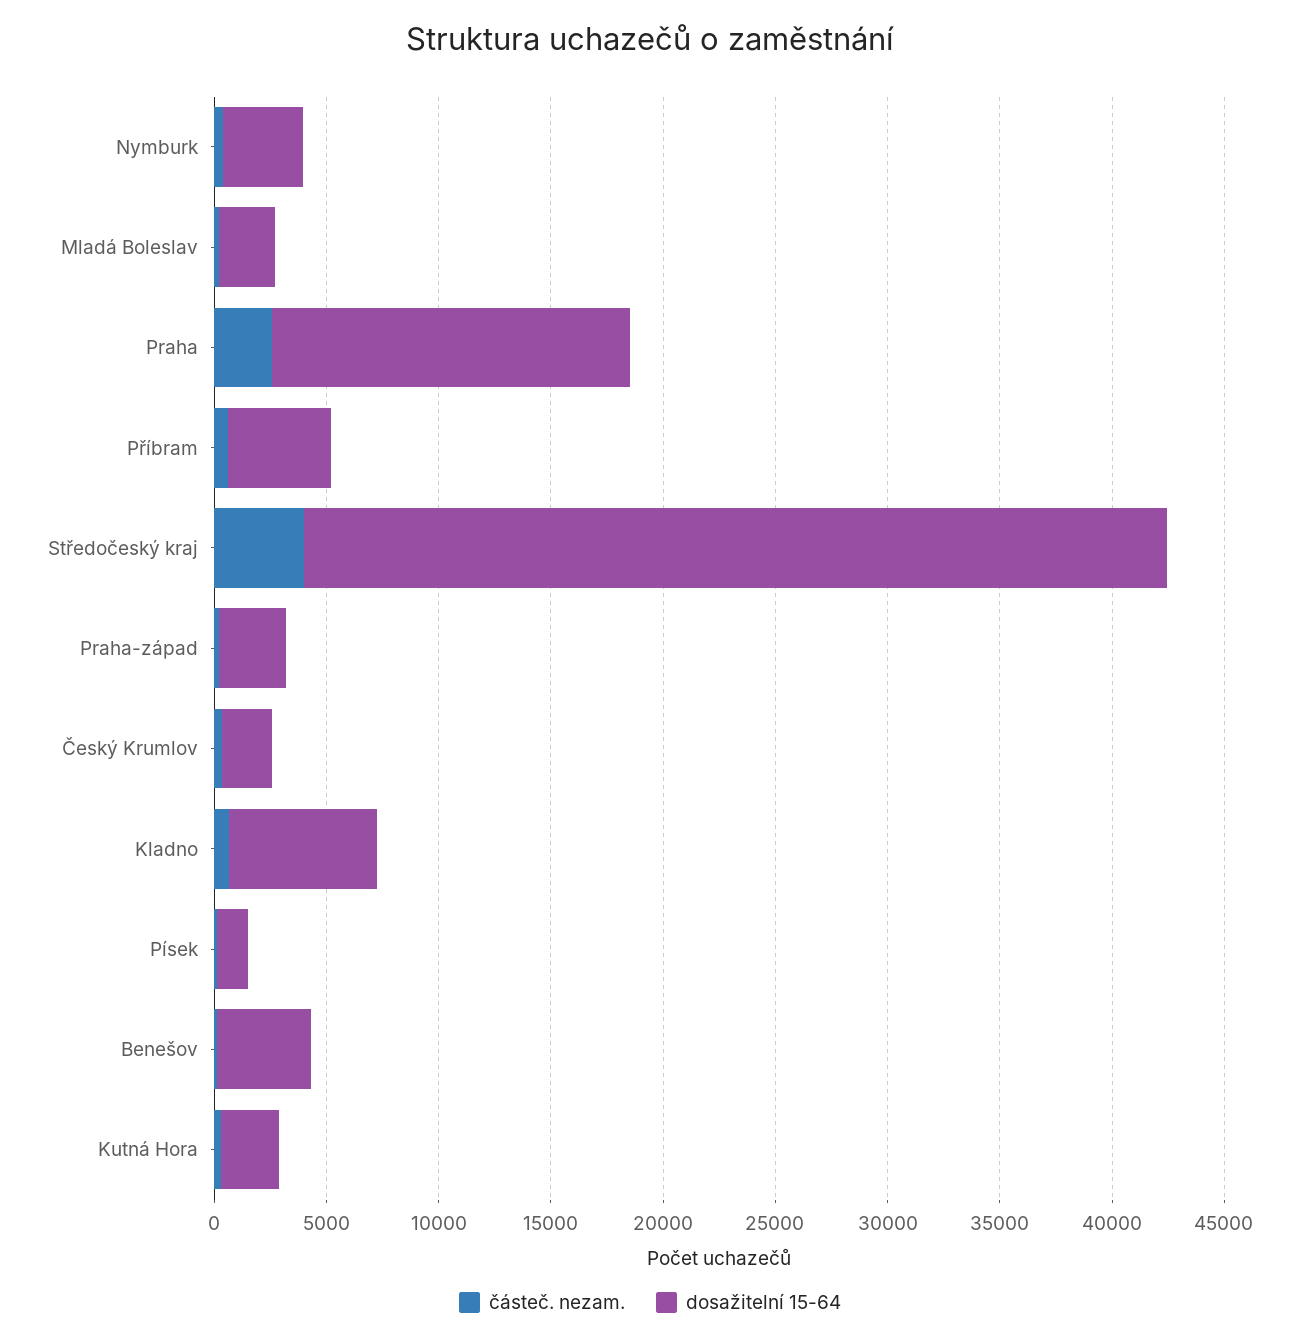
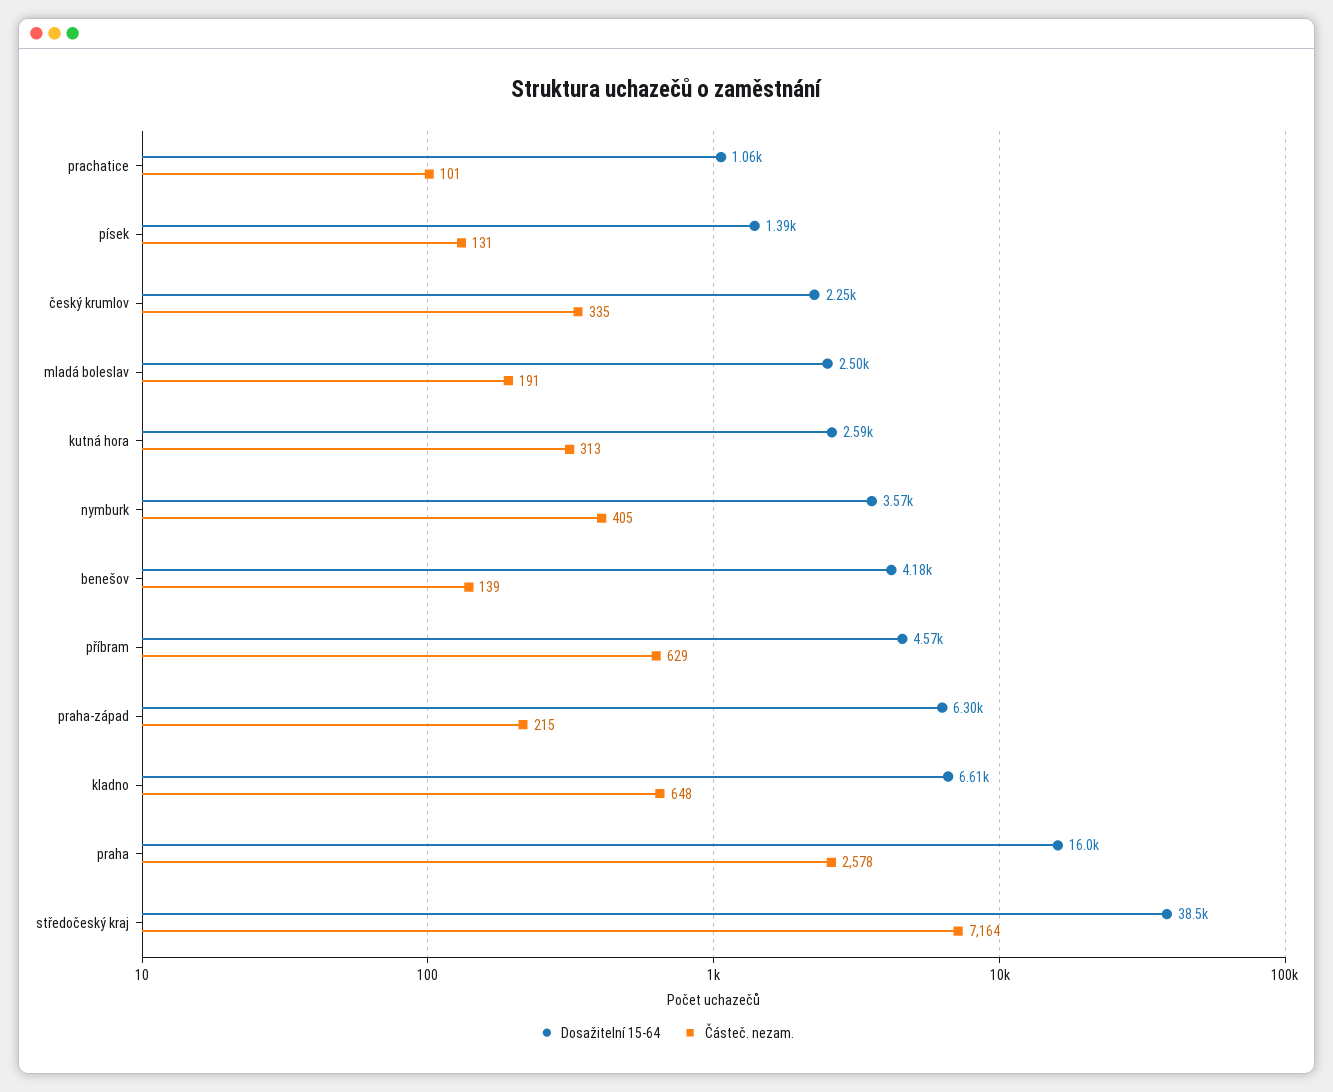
částeč. nezam., Středočeský kraj: 4000 -> 7164
dosažitelní 15-64, Praha-západ: 3000 -> 6300
dosažitelní 15-64, prachatice: none -> 1060
částeč. nezam., prachatice: none -> 101

